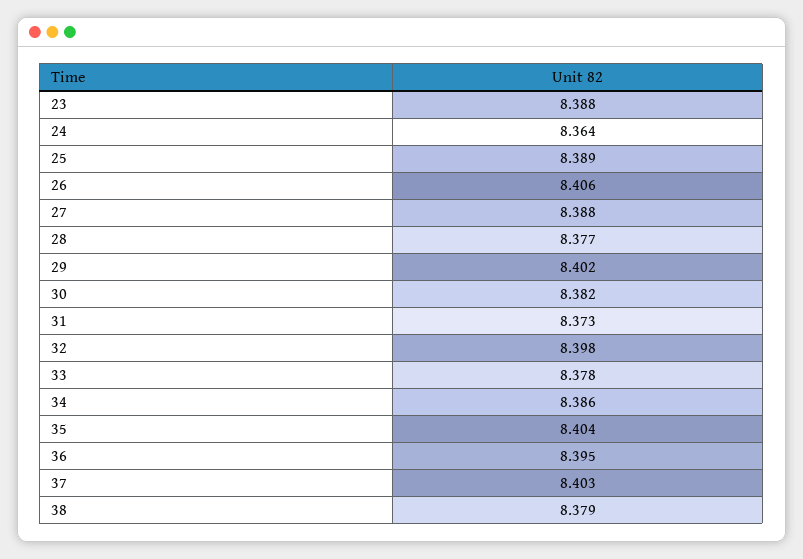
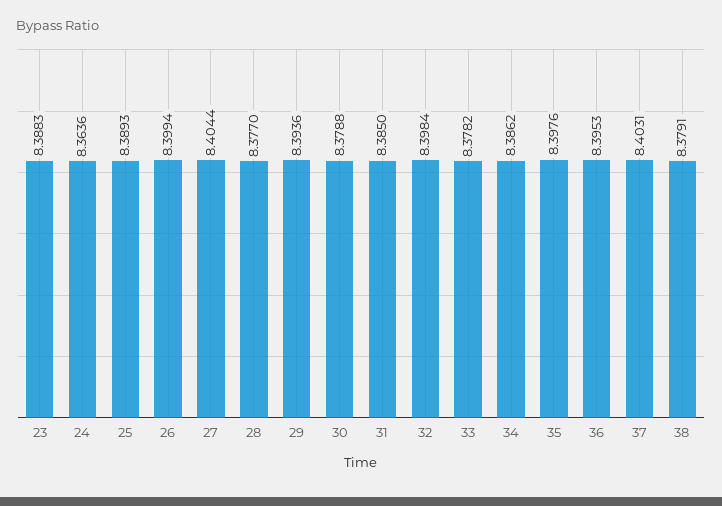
26: 8.406 -> 8.3994
27: 8.388 -> 8.4044
29: 8.402 -> 8.3936
30: 8.382 -> 8.3788
31: 8.373 -> 8.385
35: 8.404 -> 8.3976

